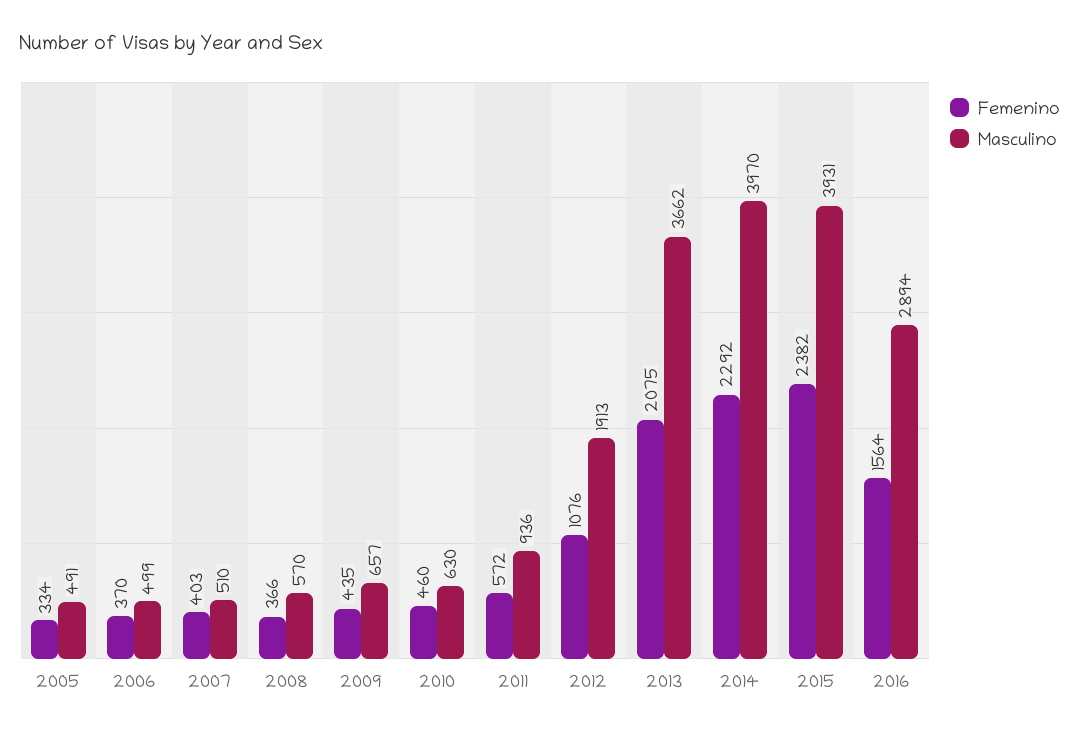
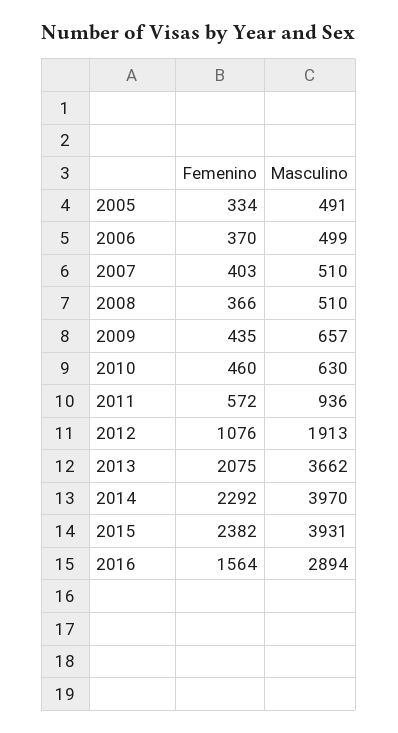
Masculino, 2008: 570 -> 510

